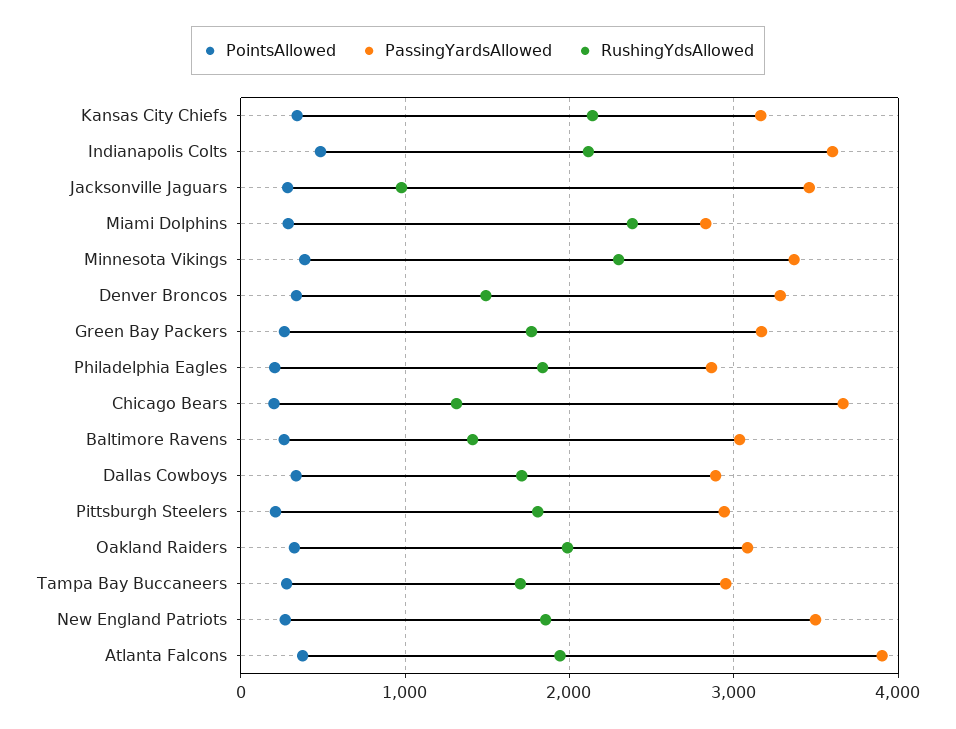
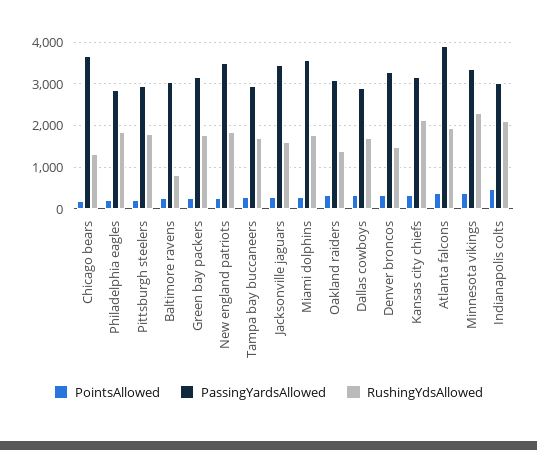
PassingYardsAllowed, Indianapolis Colts: 3600 -> 3000
RushingYdsAllowed, Jacksonville Jaguars: 1000 -> 1600
PassingYardsAllowed, Miami Dolphins: 2800 -> 3600
RushingYdsAllowed, Miami Dolphins: 2400 -> 1800
RushingYdsAllowed, Baltimore Ravens: 1400 -> 800
RushingYdsAllowed, Oakland Raiders: 2000 -> 1400

